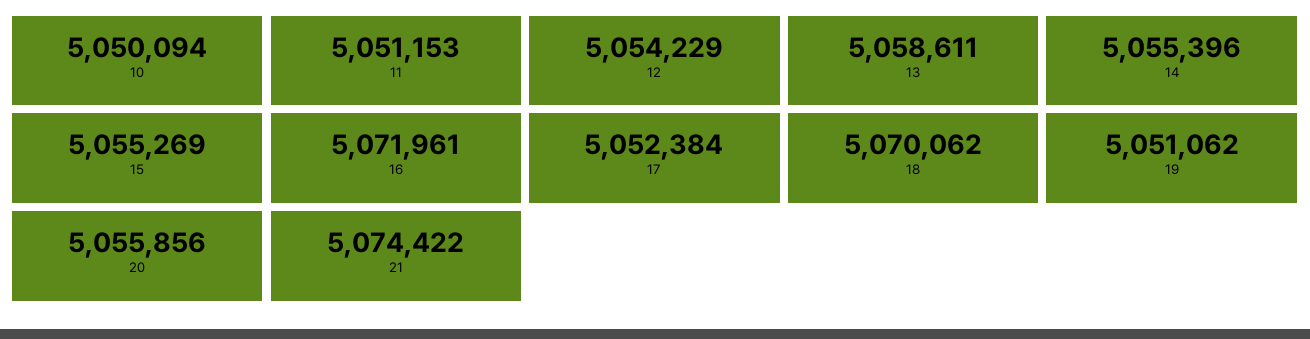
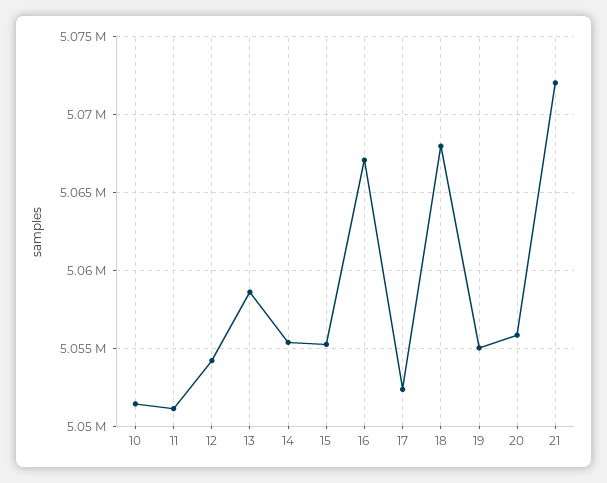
10: 5050094 -> 5051500
16: 5071961 -> 5067000
18: 5070062 -> 5068000
19: 5051062 -> 5055000
21: 5074422 -> 5072000

